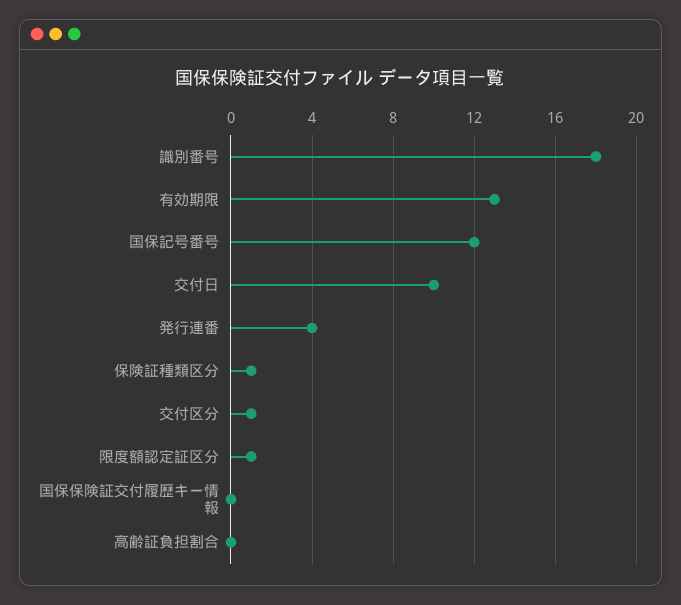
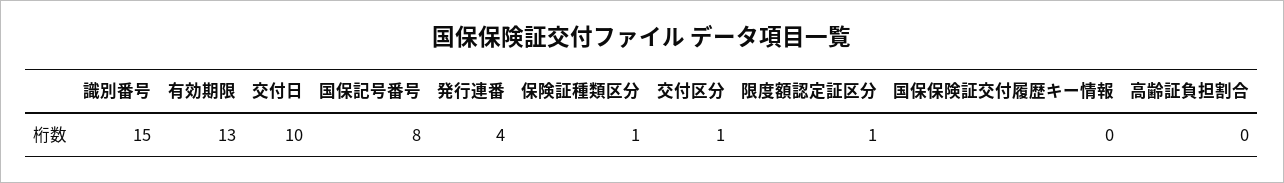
識別番号: 18 -> 15
国保記号番号: 12 -> 8

